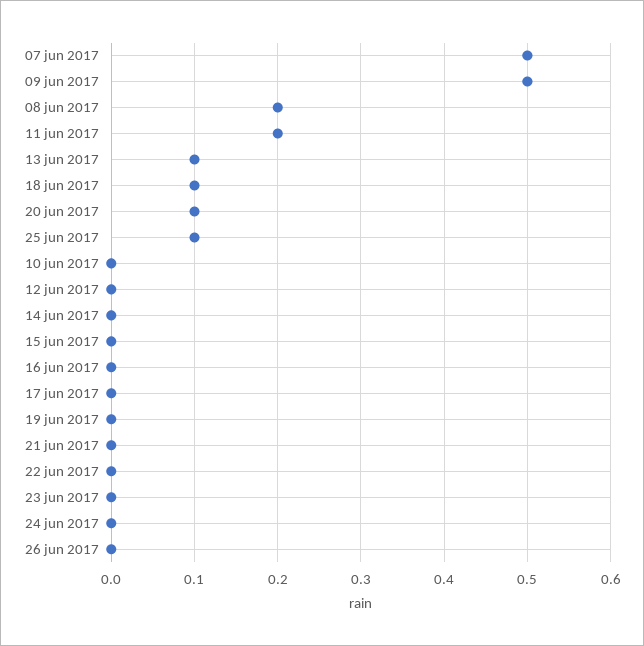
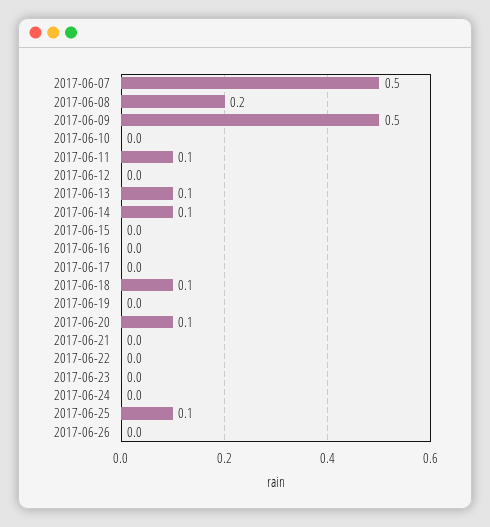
11 jun 2017: 0.2 -> 0.1
14 jun 2017: 0 -> 0.1

